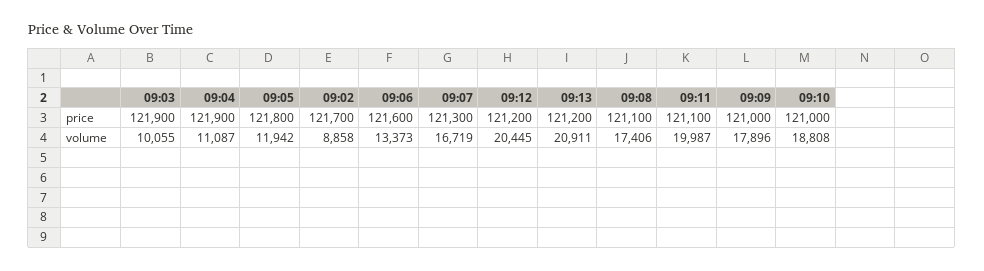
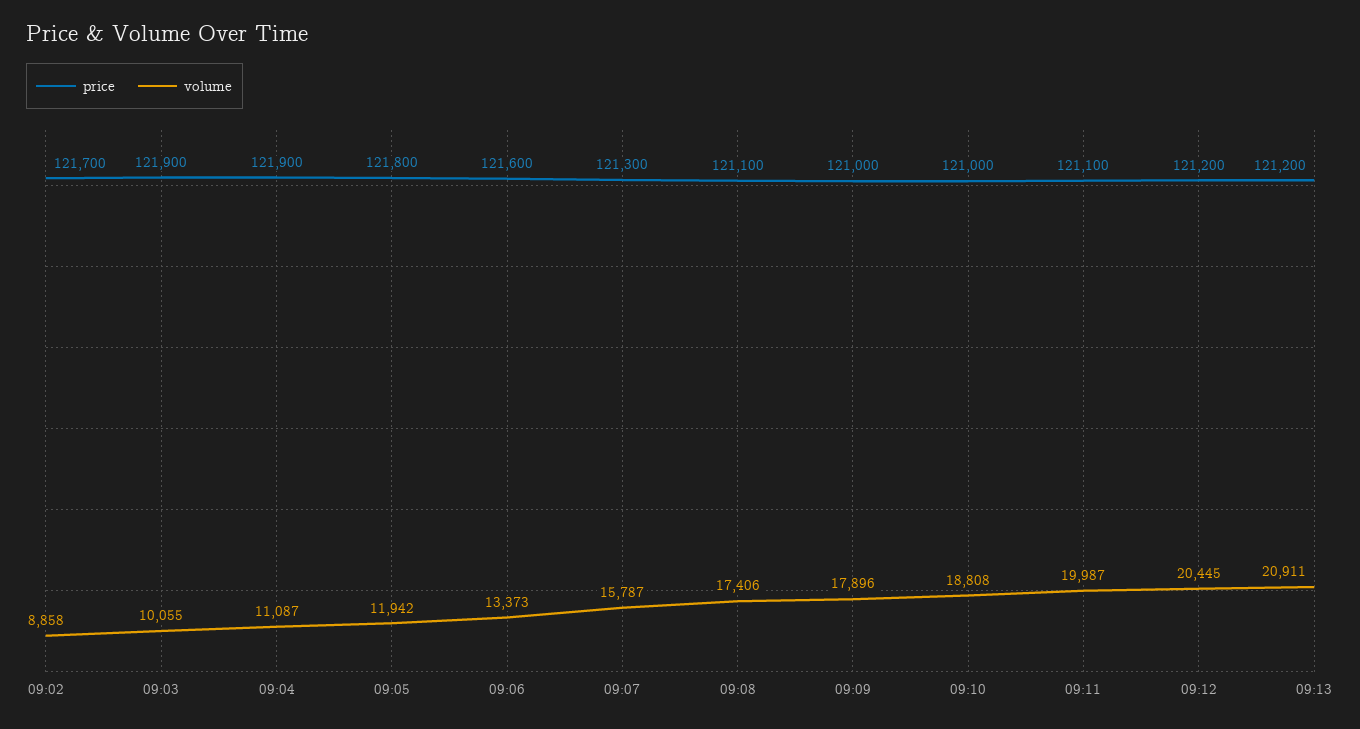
volume, 09:07: 16719 -> 15787

